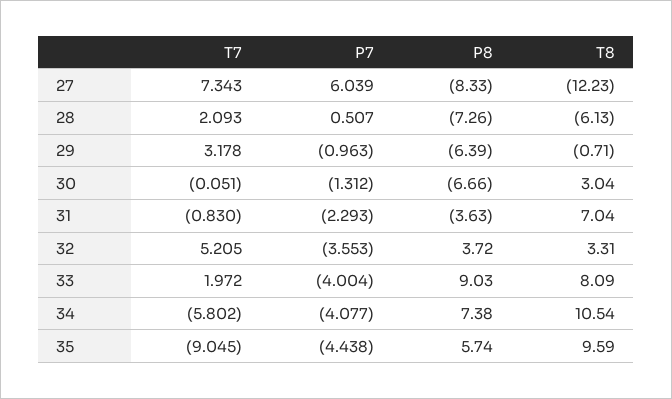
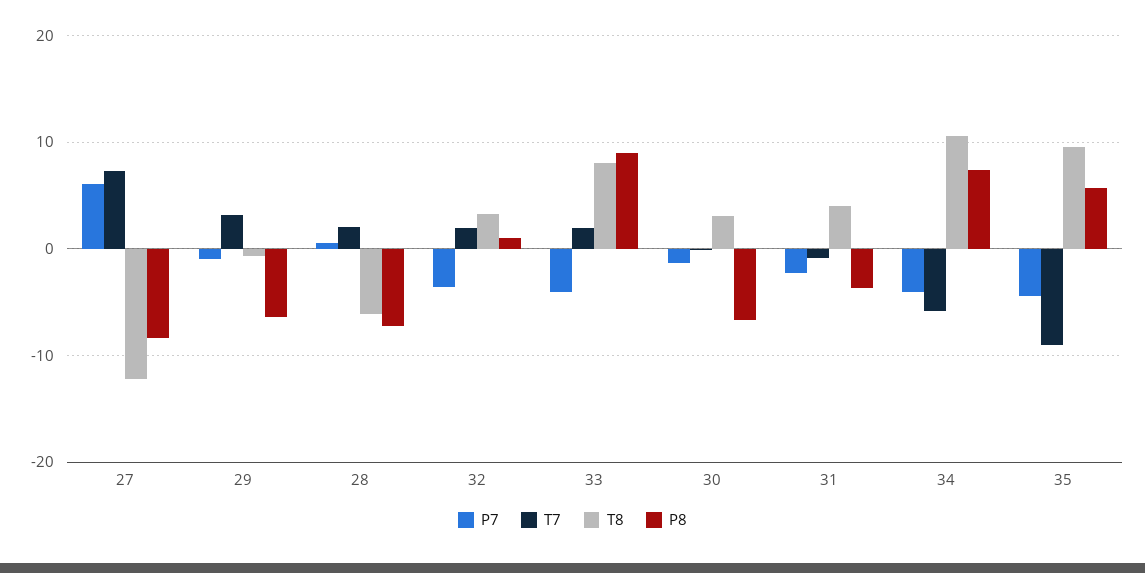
T8, 31: 7.04 -> 4
T7, 32: 5.205 -> 2
P8, 32: 3.72 -> 1

